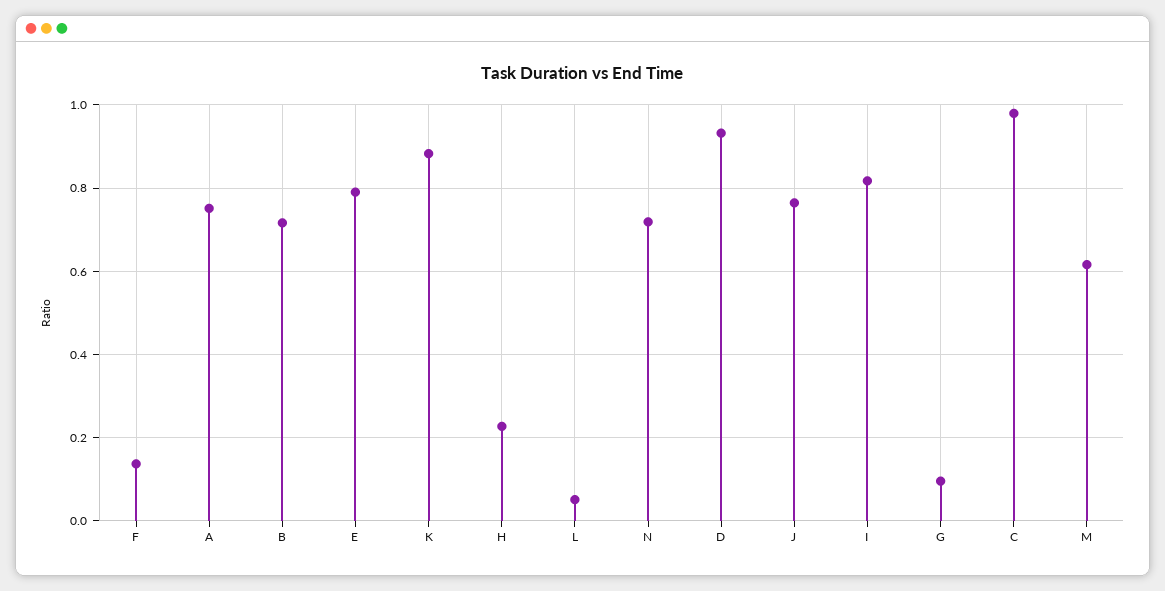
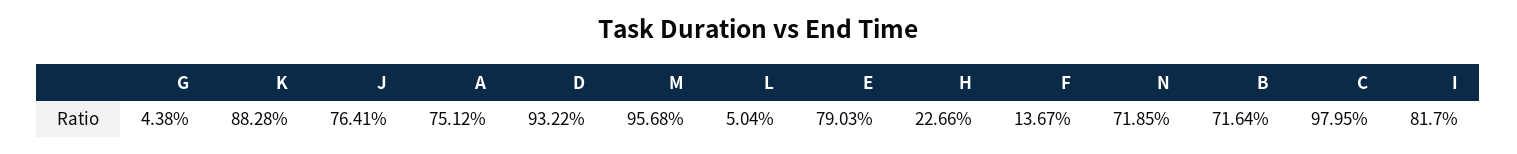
G: 0.1 -> 0.0438
M: 0.62 -> 0.9568

